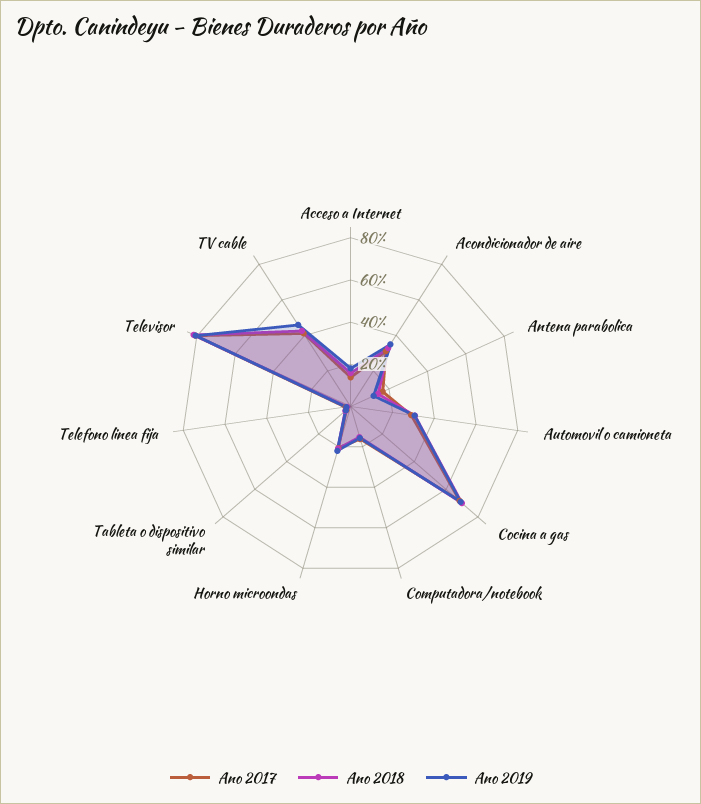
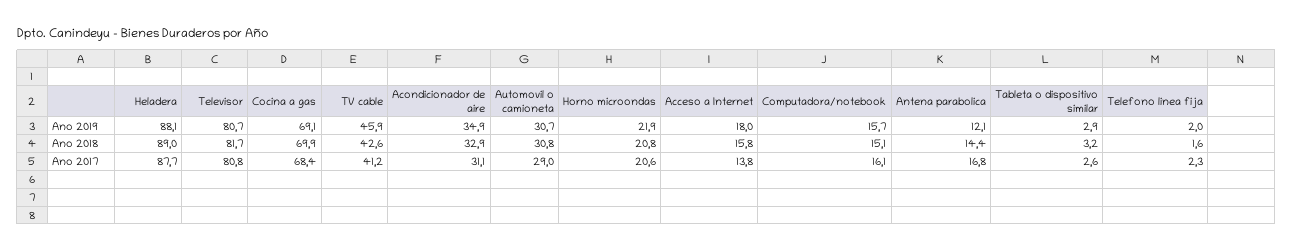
Ano 2019, Heladera: none -> 88.1
Ano 2018, Heladera: none -> 89
Ano 2017, Heladera: none -> 87.7

